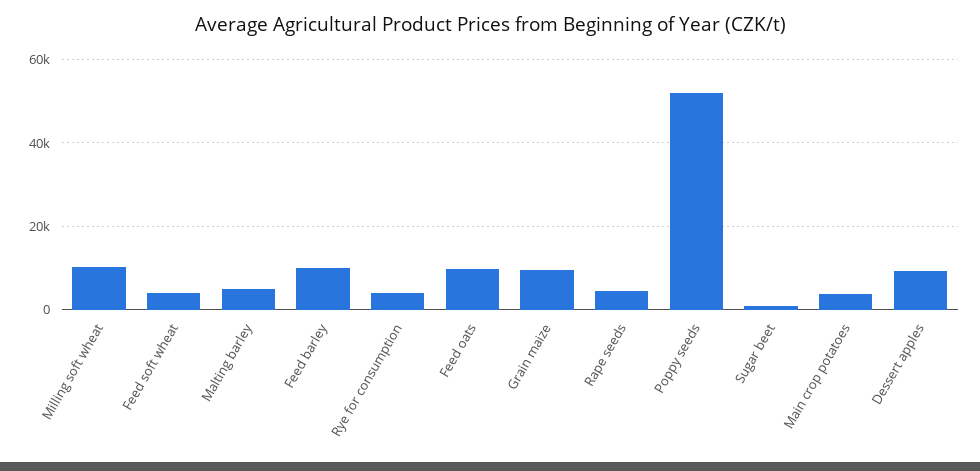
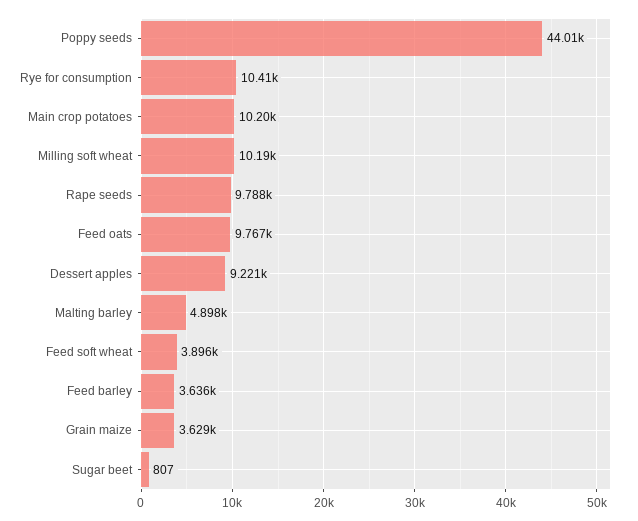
Feed barley: 10000 -> 3636
Rye for consumption: 4000 -> 10410
Grain maize: 10000 -> 3629
Rape seeds: 4000 -> 9788
Poppy seeds: 52000 -> 44010
Main crop potatoes: 4000 -> 10200

